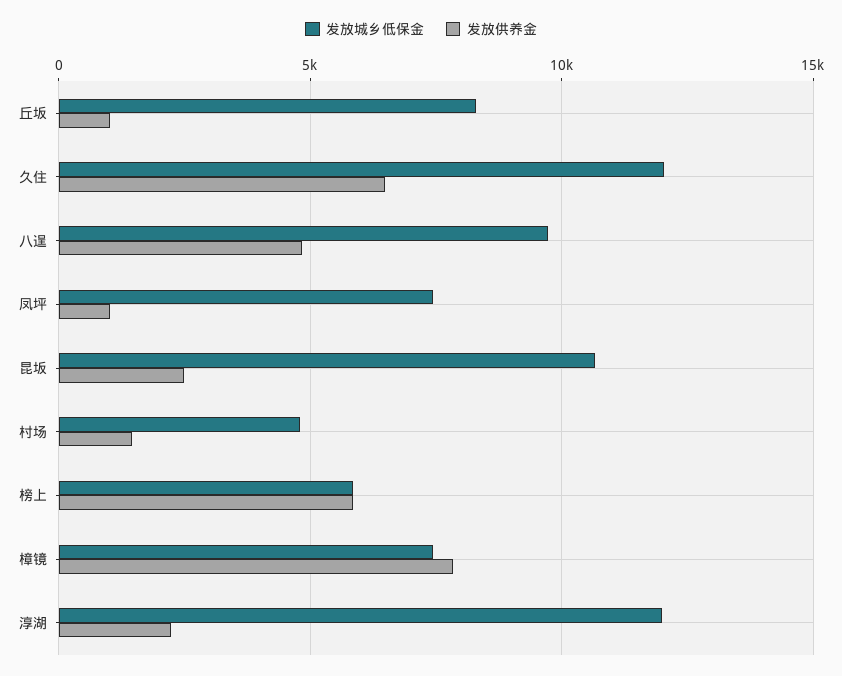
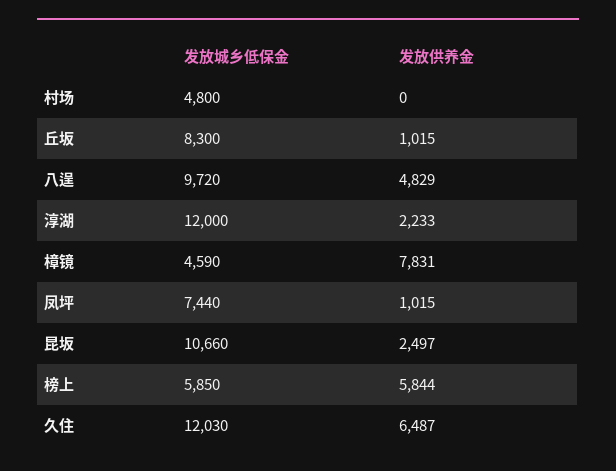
发放供养金, 村场: 1500 -> 0
发放城乡低保金, 樟镜: 7500 -> 4590

